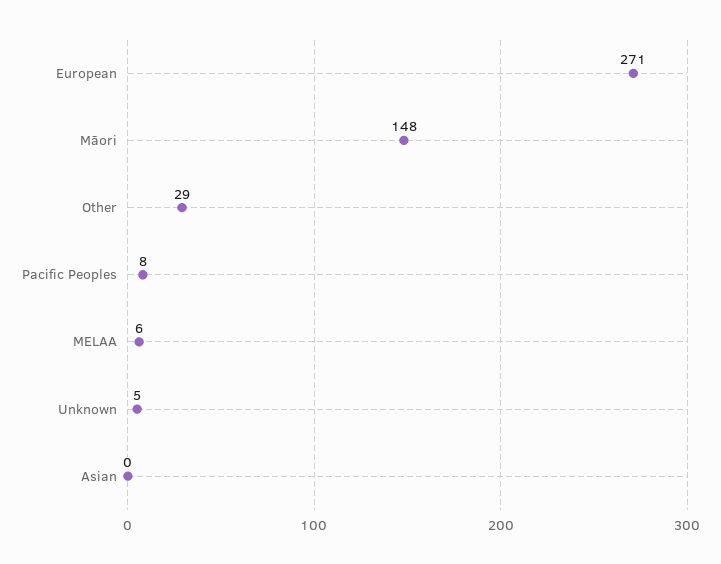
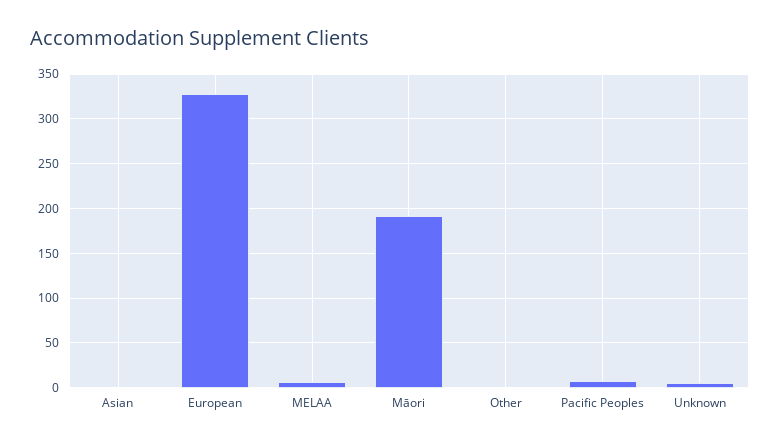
European: 271 -> 330
Māori: 148 -> 190
Other: 29 -> 0

